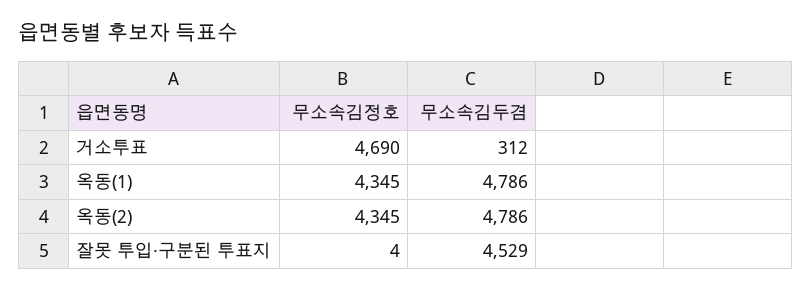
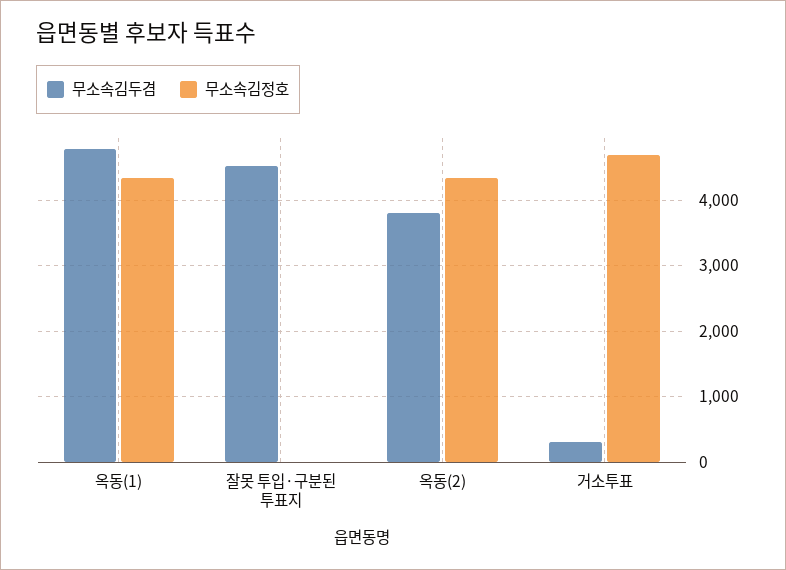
무소속김두겸, 옥동(2): 4786 -> 3800

